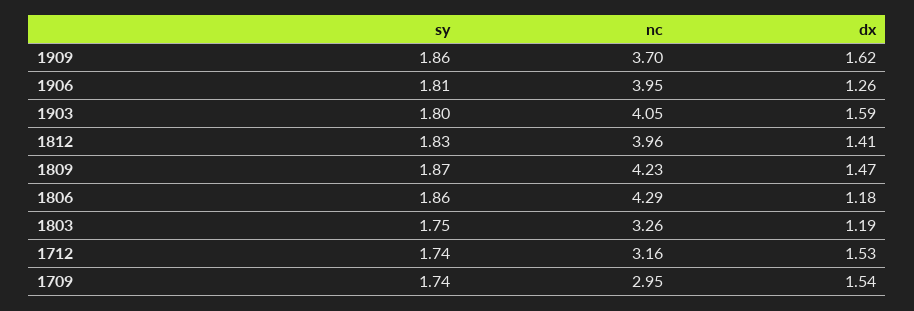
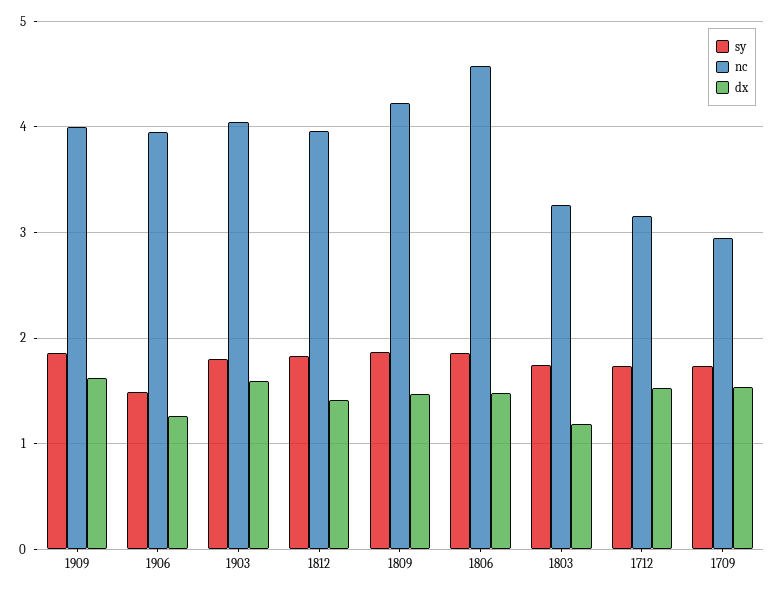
nc, 1909: 3.7 -> 4
sy, 1906: 1.81 -> 1.5
nc, 1806: 4.29 -> 4.6
dx, 1806: 1.18 -> 1.5

